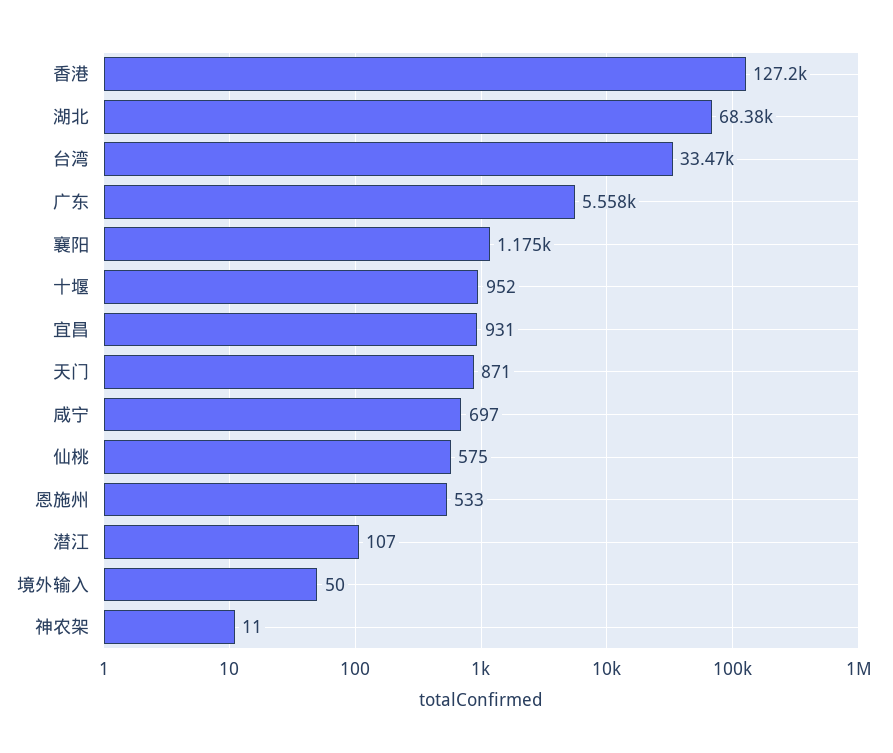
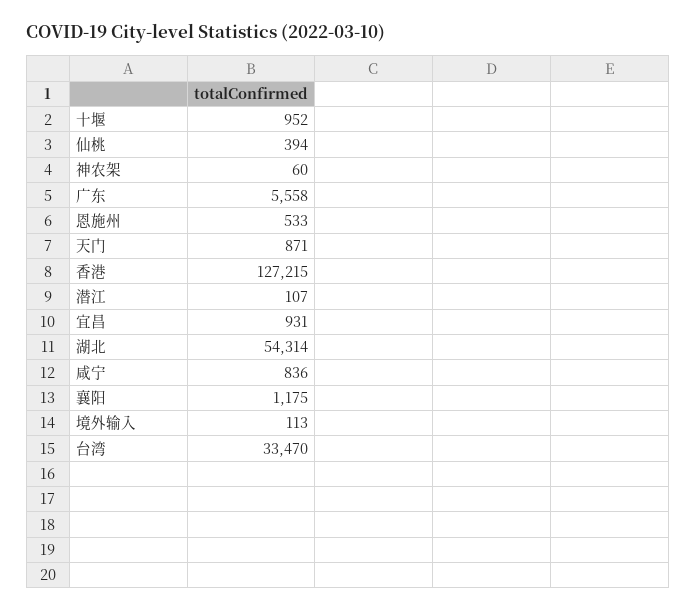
湖北: 68380 -> 54314
咸宁: 697 -> 836
仙桃: 575 -> 394
境外输入: 50 -> 113
神农架: 11 -> 60

